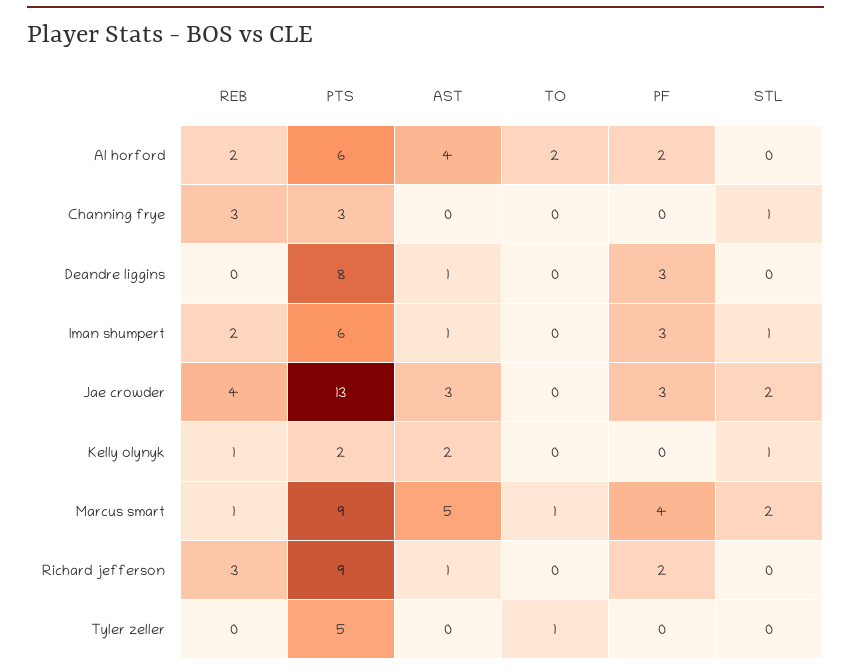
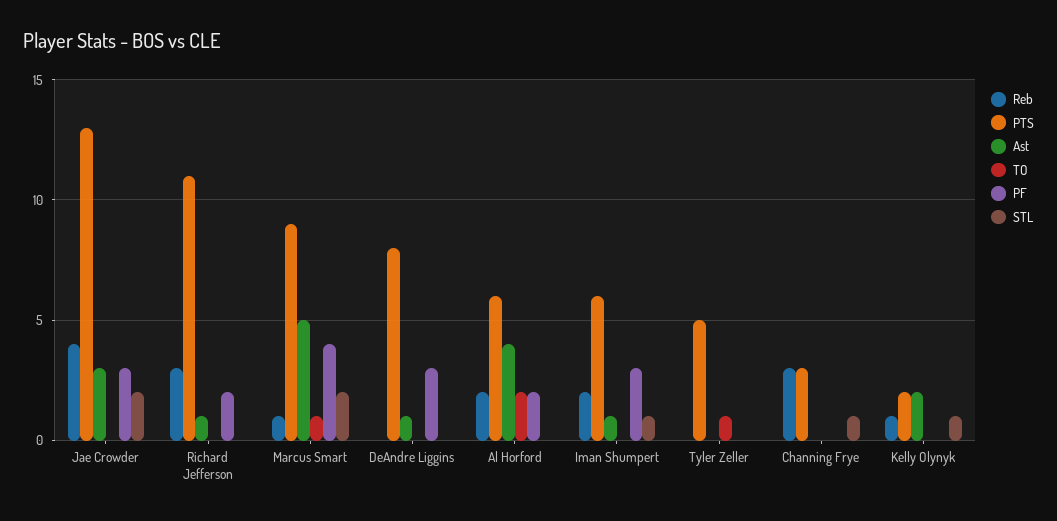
PTS, Richard jefferson: 9 -> 11

